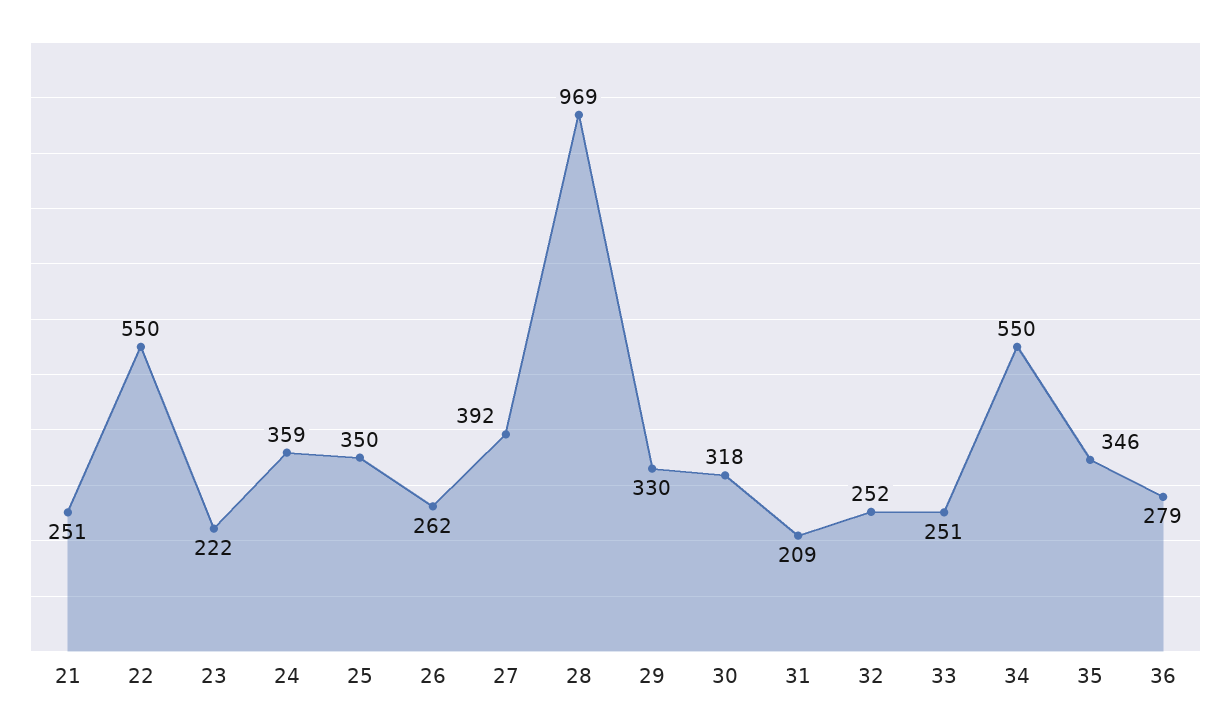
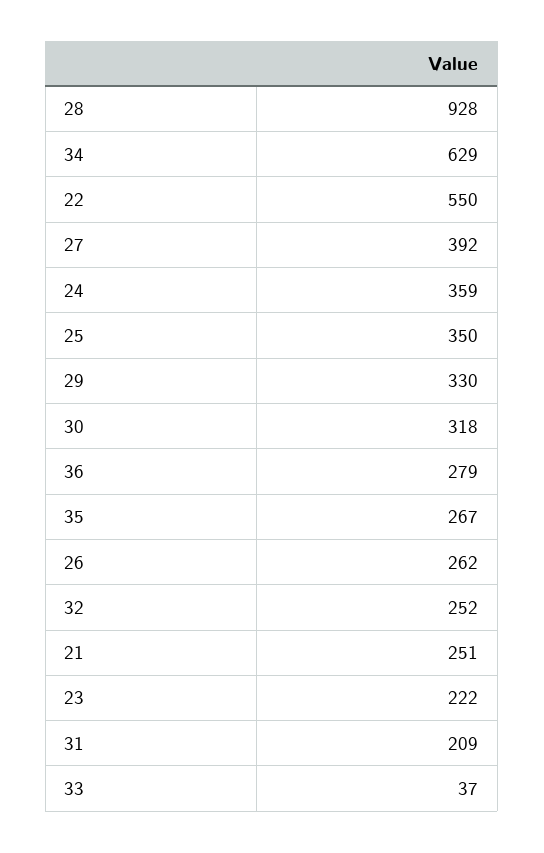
28: 969 -> 928
33: 251 -> 37
34: 550 -> 629
35: 346 -> 267

